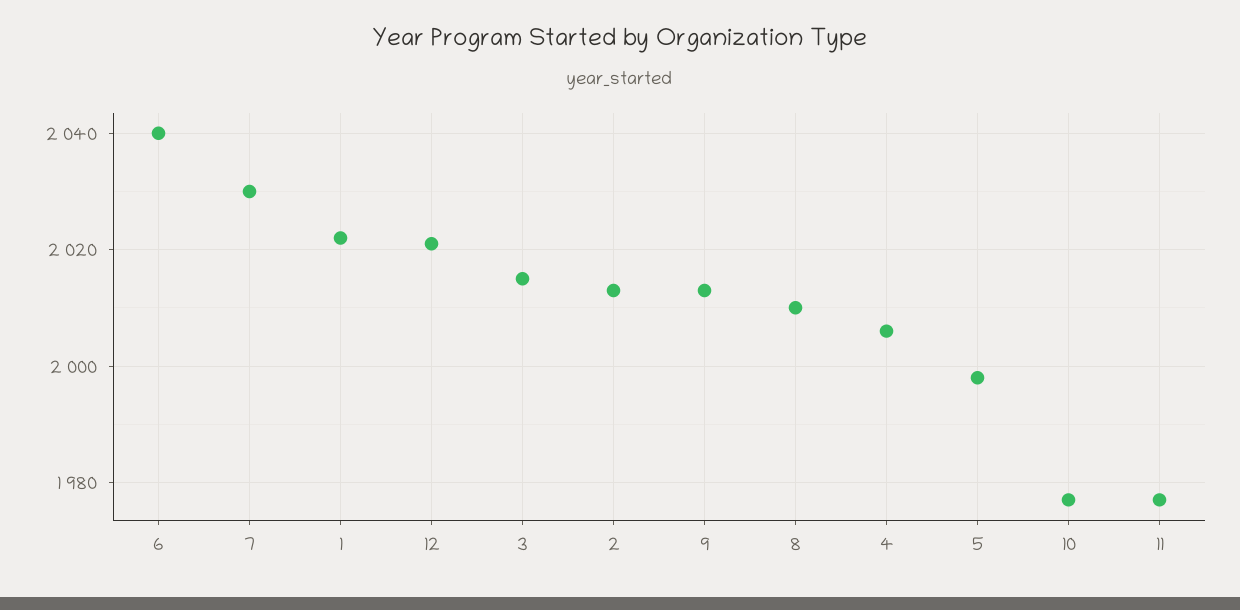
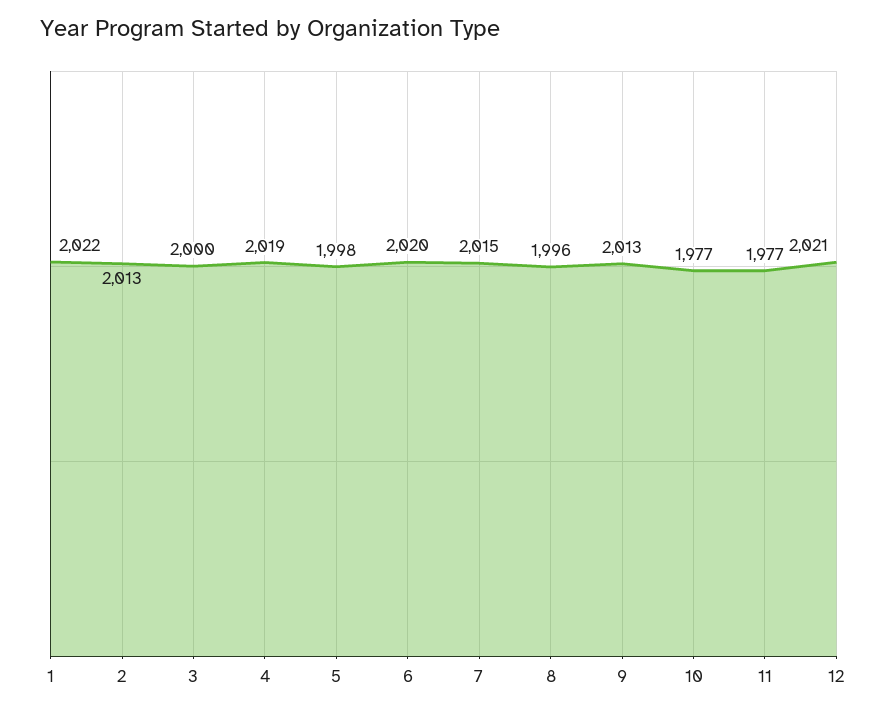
6: 2040 -> 2020
7: 2030 -> 2015
3: 2015 -> 2000
8: 2010 -> 1996
4: 2005 -> 2019

